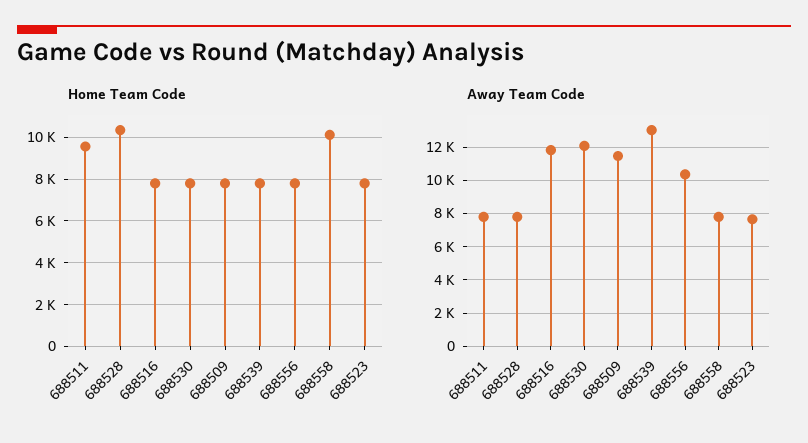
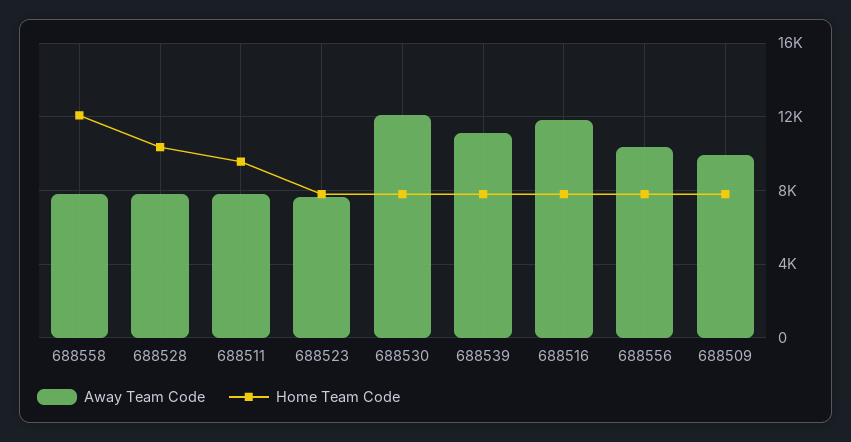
Home Team Code, 688558: 10000 -> 12000
Away Team Code, 688509: 11500 -> 10000
Away Team Code, 688539: 13000 -> 11000

